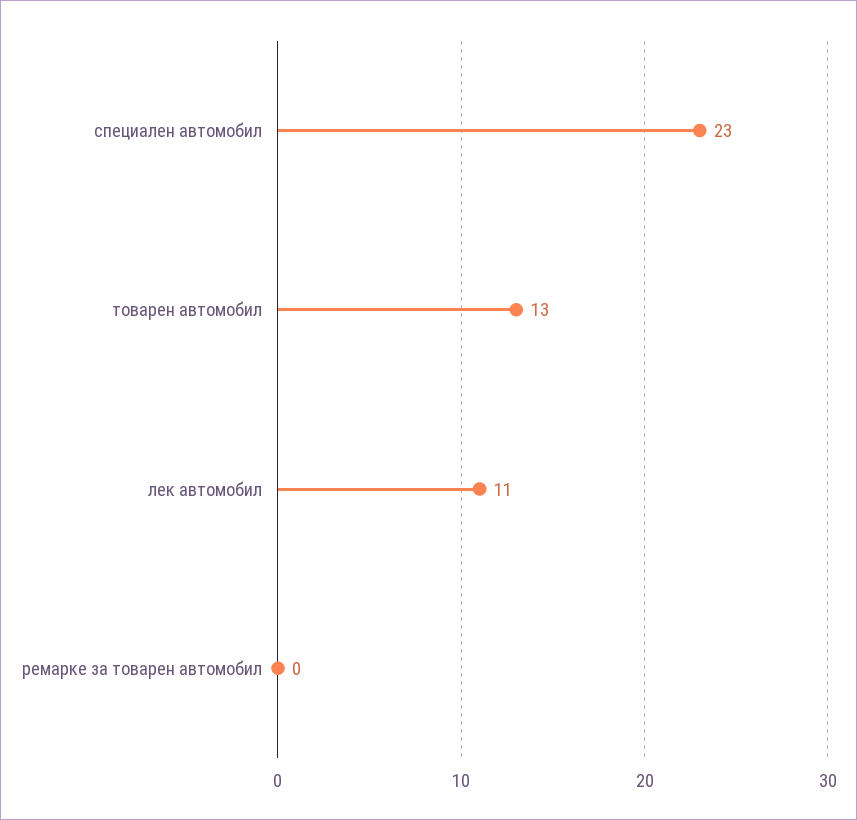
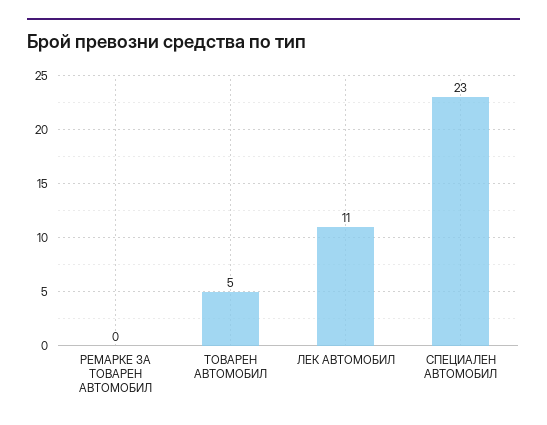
товарен автомобил: 13 -> 5

